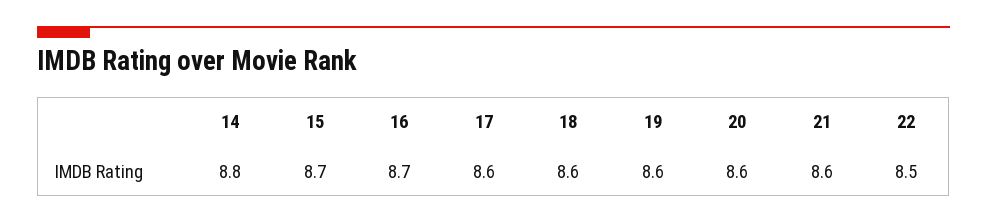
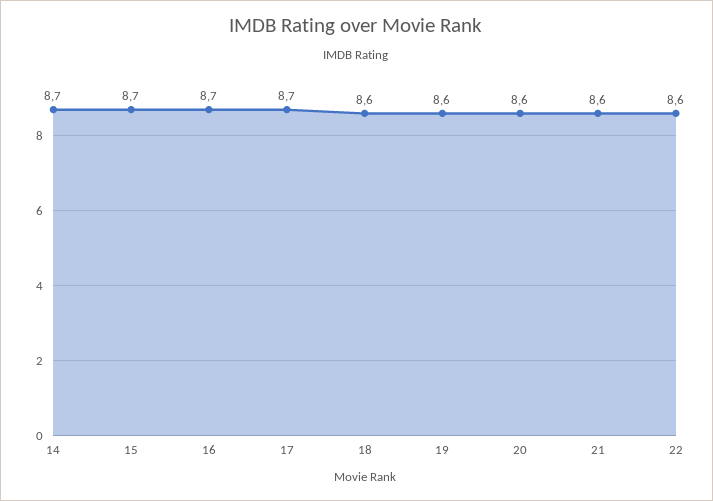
14: 8.8 -> 8.7
17: 8.6 -> 8.7
22: 8.5 -> 8.6

